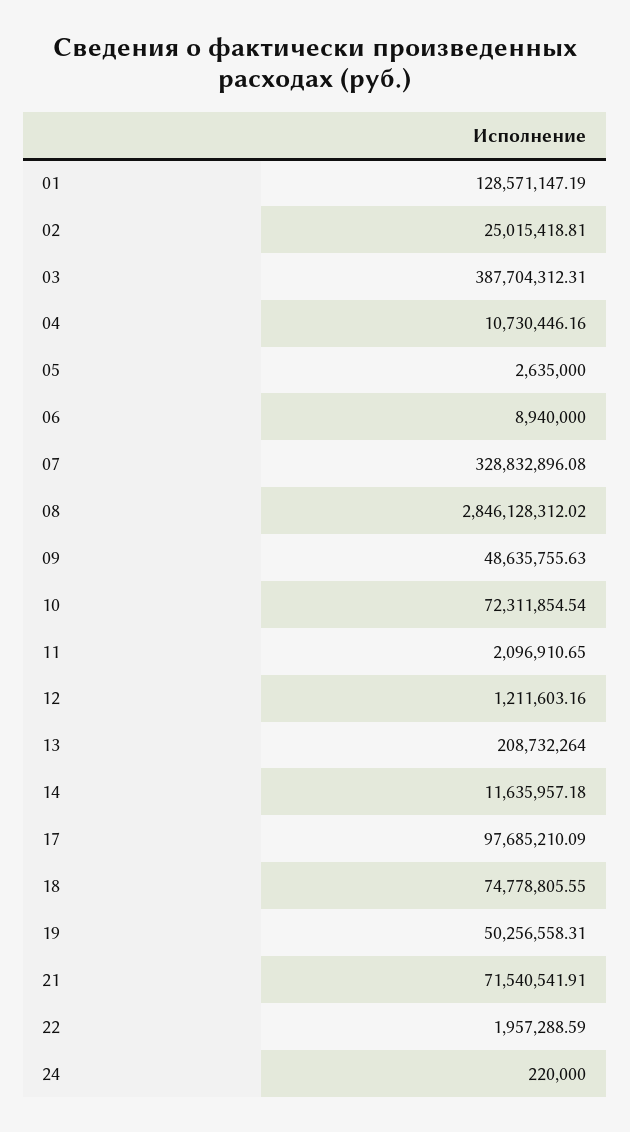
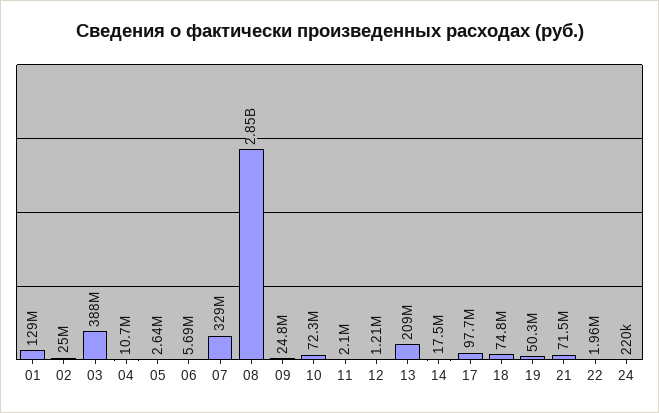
06: 8940000 -> 5690000
09: 48635755.63 -> 24800000
14: 11635957.18 -> 17500000

